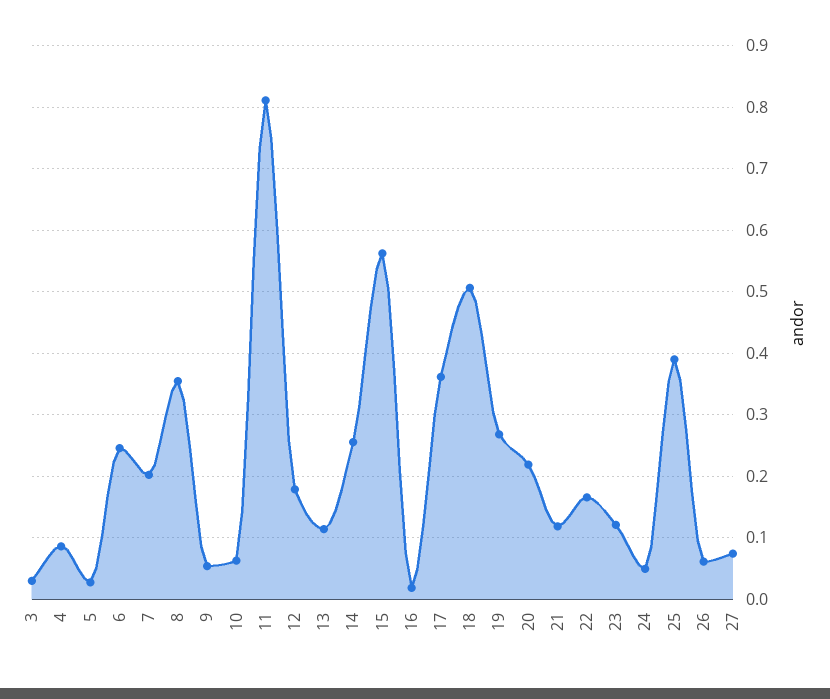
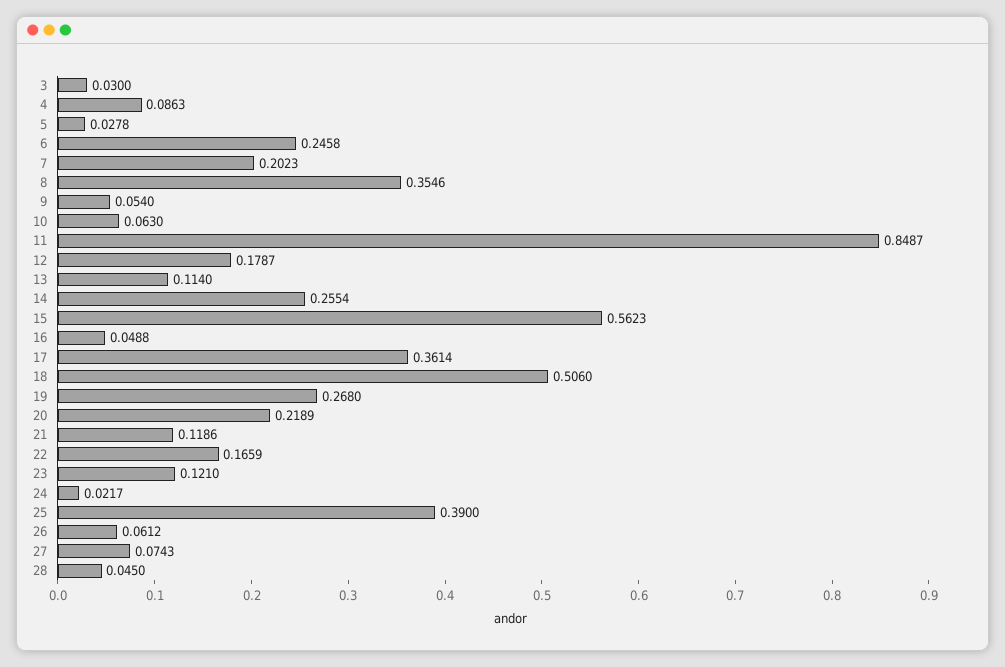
11: 0.81 -> 0.8487
16: 0.02 -> 0.0488
24: 0.05 -> 0.0217
28: none -> 0.045

